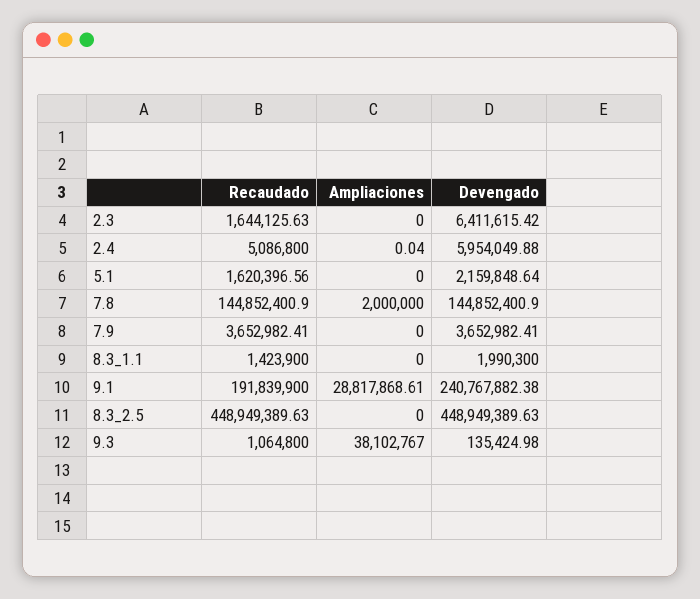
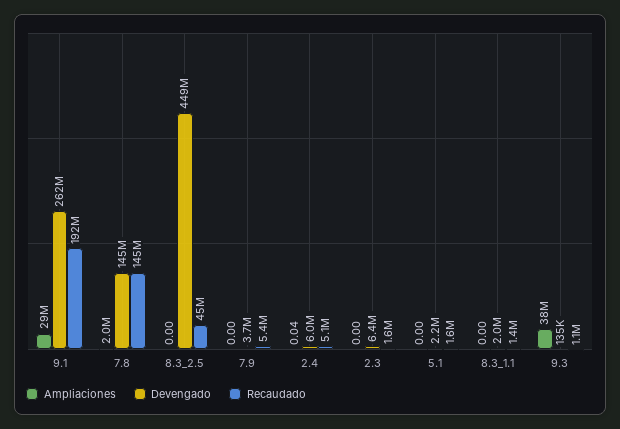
Recaudado, 7.9: 3652982.41 -> 5400000
Devengado, 9.1: 240767882.38 -> 262000000
Recaudado, 8.3_2.5: 448949389.63 -> 45000000

